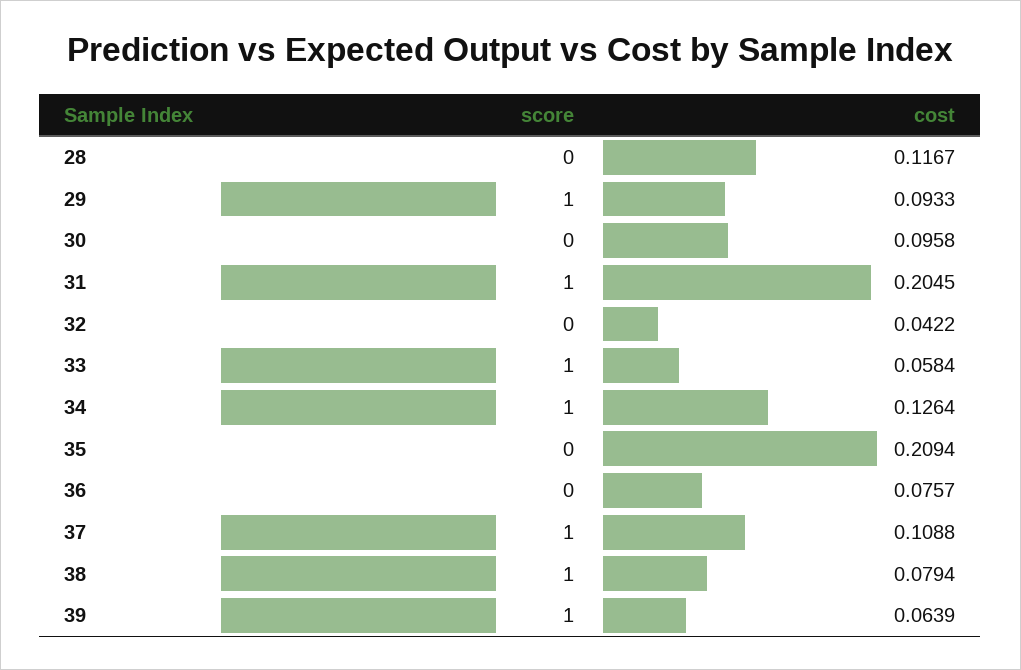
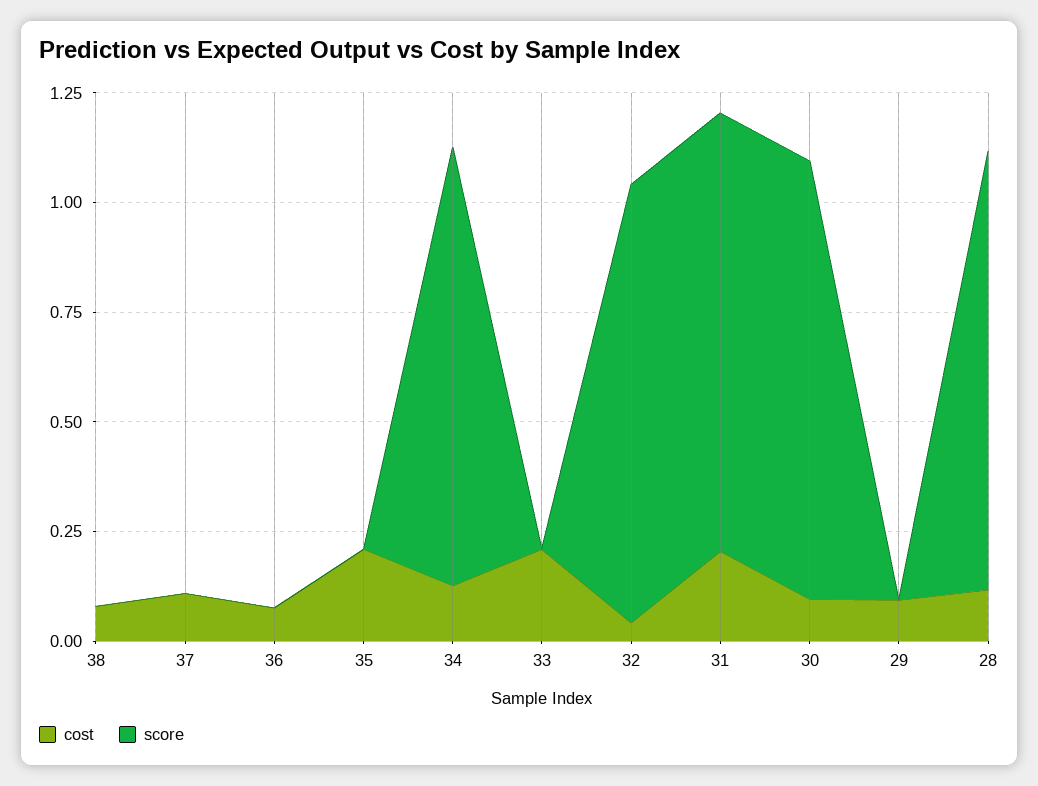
score, 28: 0 -> 1
score, 29: 1 -> 0
score, 30: 0 -> 1
score, 32: 0 -> 1
score, 33: 1 -> 0
cost, 33: 0.0584 -> 0.2
score, 37: 1 -> 0
score, 38: 1 -> 0
score, 39: 1 -> none
cost, 39: 0.0639 -> none

